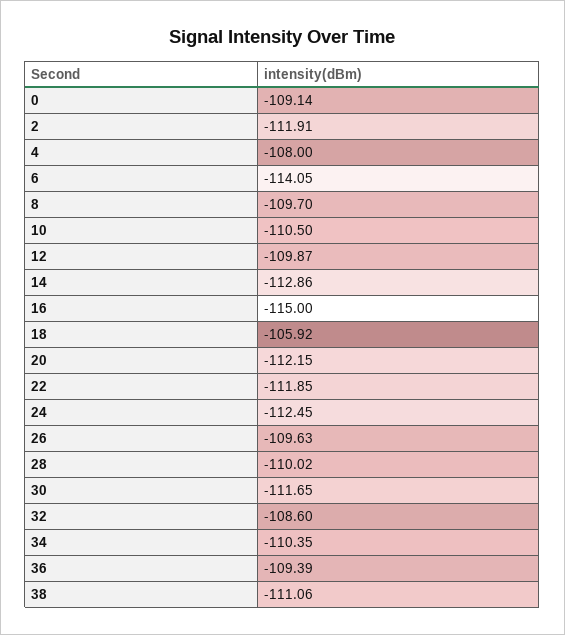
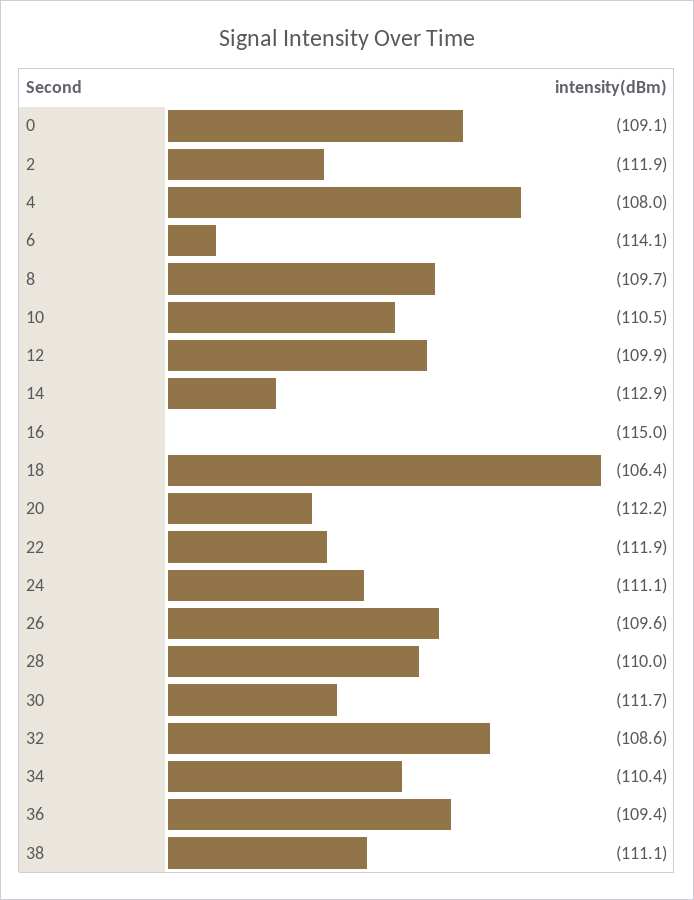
18: -105.92 -> -106.4
24: -112.45 -> -111.1

